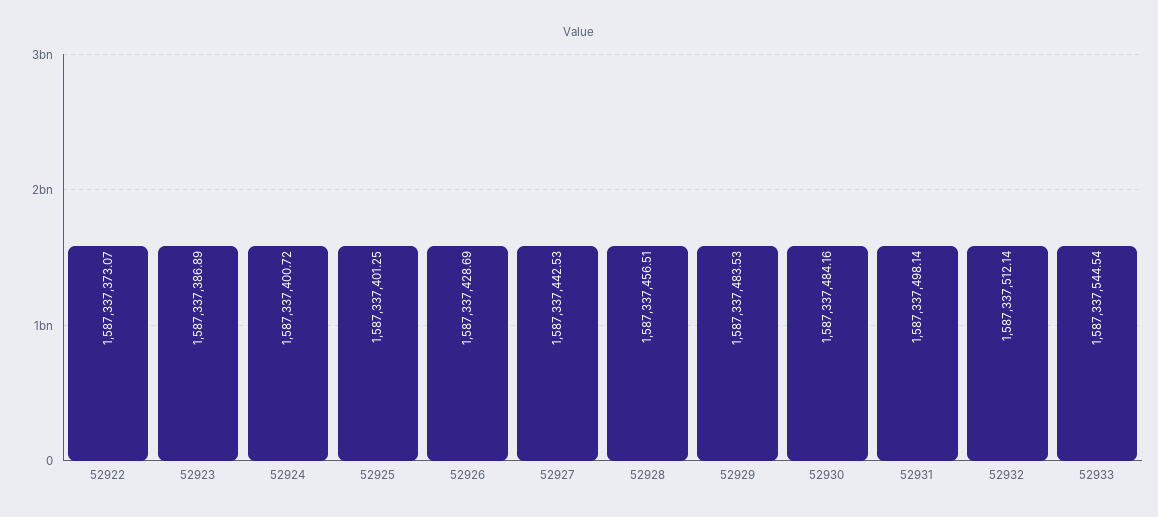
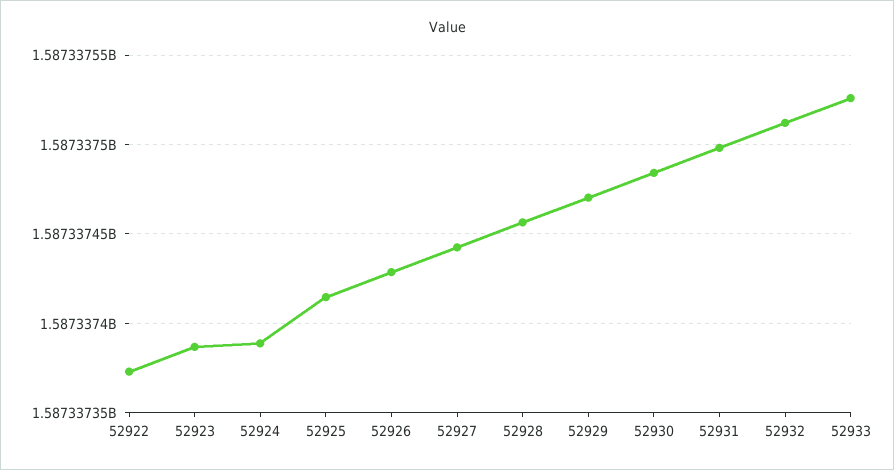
52924: 1587337400.72 -> 1587337390
52925: 1587337401.25 -> 1587337415
52929: 1587337483.53 -> 1587337470
52933: 1587337544.54 -> 1587337525

